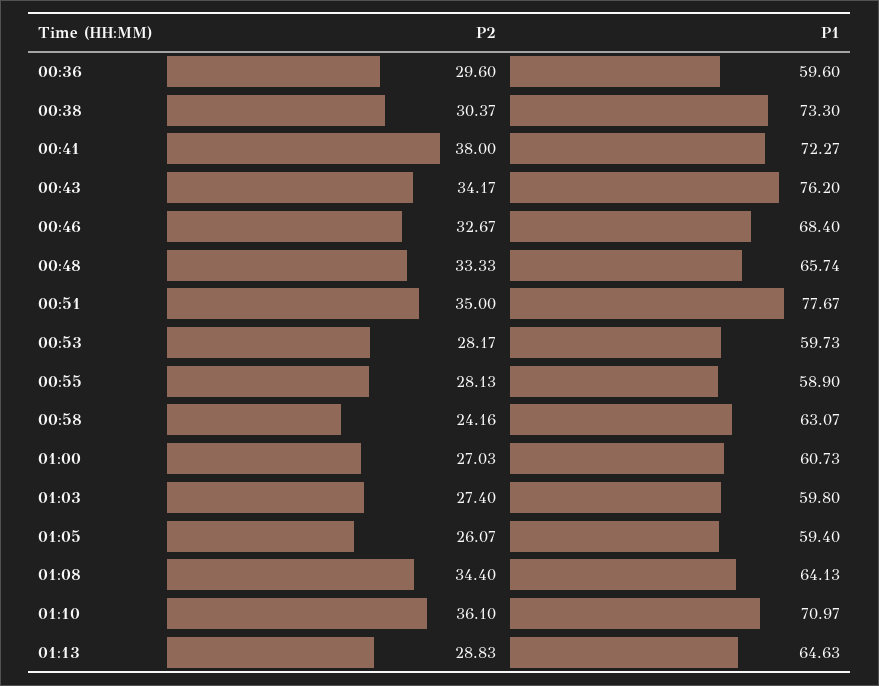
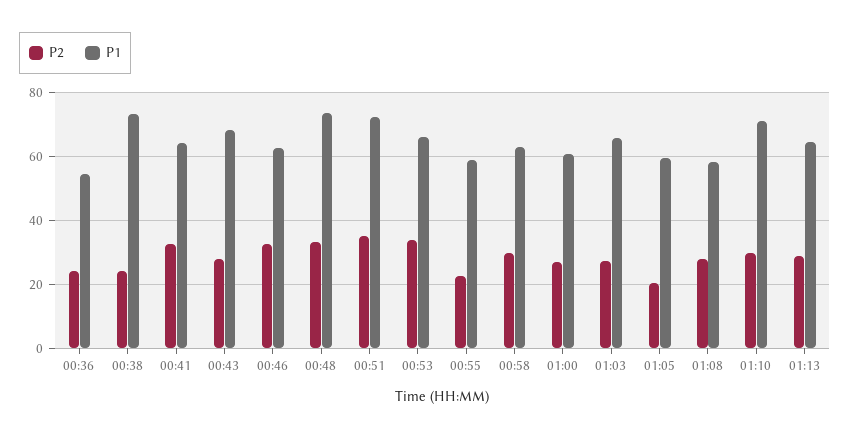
P2, 00:36: 29.6 -> 24
P1, 00:36: 59.6 -> 54
P2, 00:38: 30.37 -> 24
P2, 00:41: 38 -> 32
P1, 00:41: 72.27 -> 64
P2, 00:43: 34.17 -> 28
P1, 00:43: 76.2 -> 68
P1, 00:46: 68.4 -> 62
P1, 00:48: 65.74 -> 74
P1, 00:51: 77.67 -> 72
P2, 00:53: 28.17 -> 34
P1, 00:53: 59.73 -> 66
P2, 00:55: 28.13 -> 22
P2, 00:58: 24.16 -> 30
P1, 01:03: 59.8 -> 66
P2, 01:05: 26.07 -> 20
P2, 01:08: 34.4 -> 28
P1, 01:08: 64.13 -> 58
P2, 01:10: 36.1 -> 30

